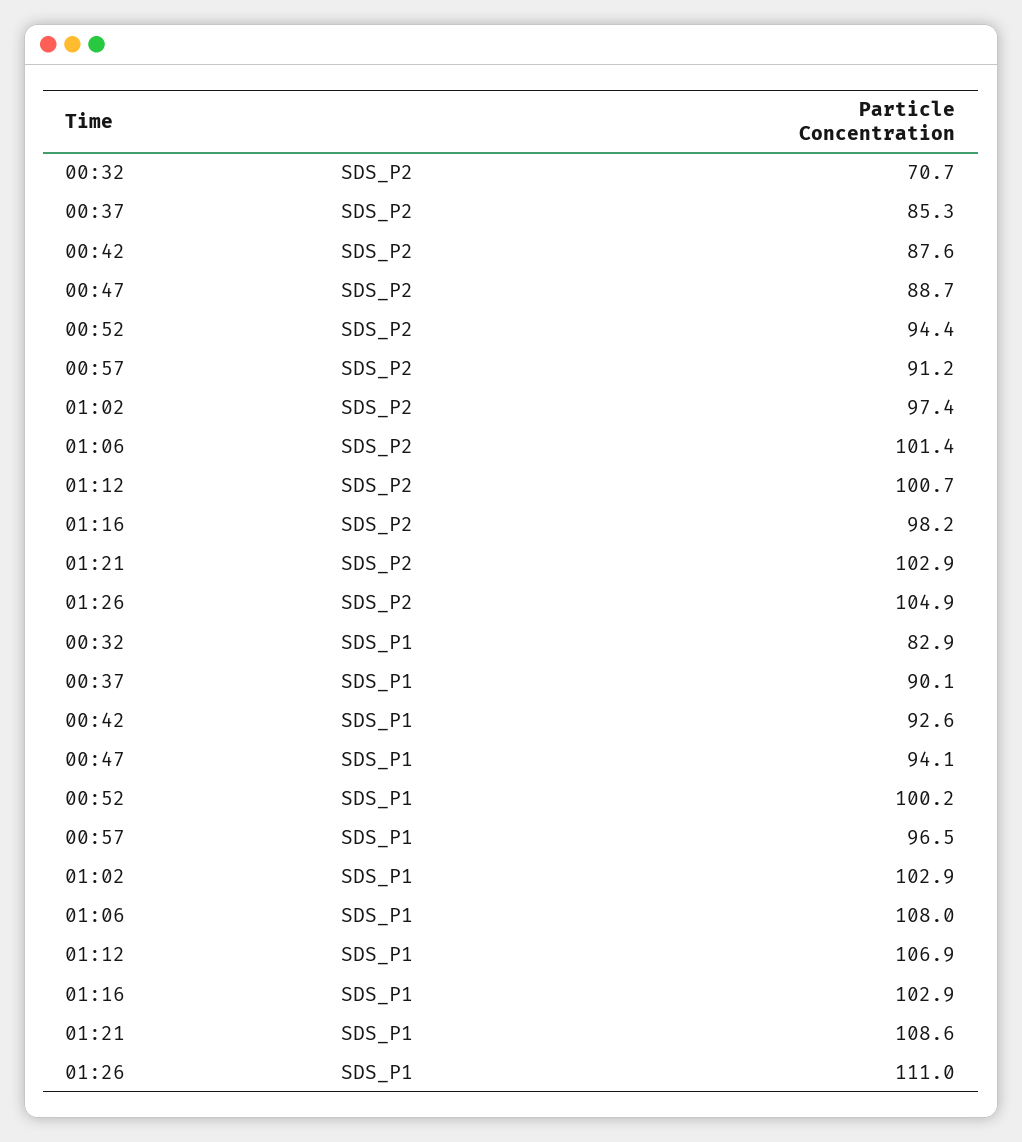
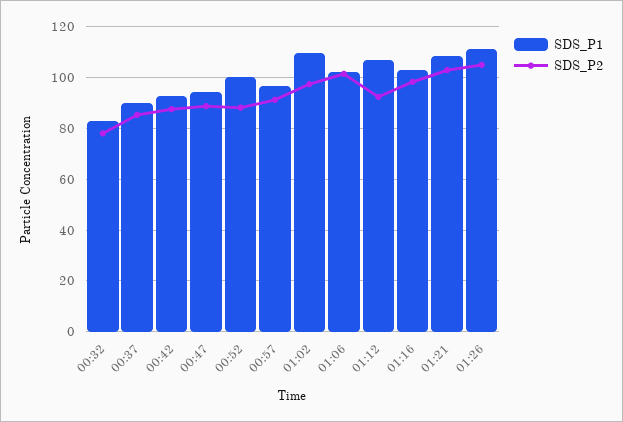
SDS_P2, 00:32: 70.7 -> 77.5
SDS_P2, 00:52: 94.4 -> 87.5
SDS_P2, 01:12: 100.7 -> 92.5
SDS_P1, 01:02: 102.9 -> 110
SDS_P1, 01:06: 108 -> 102.5

